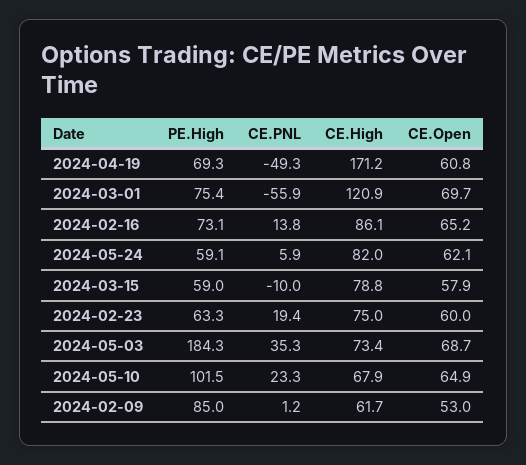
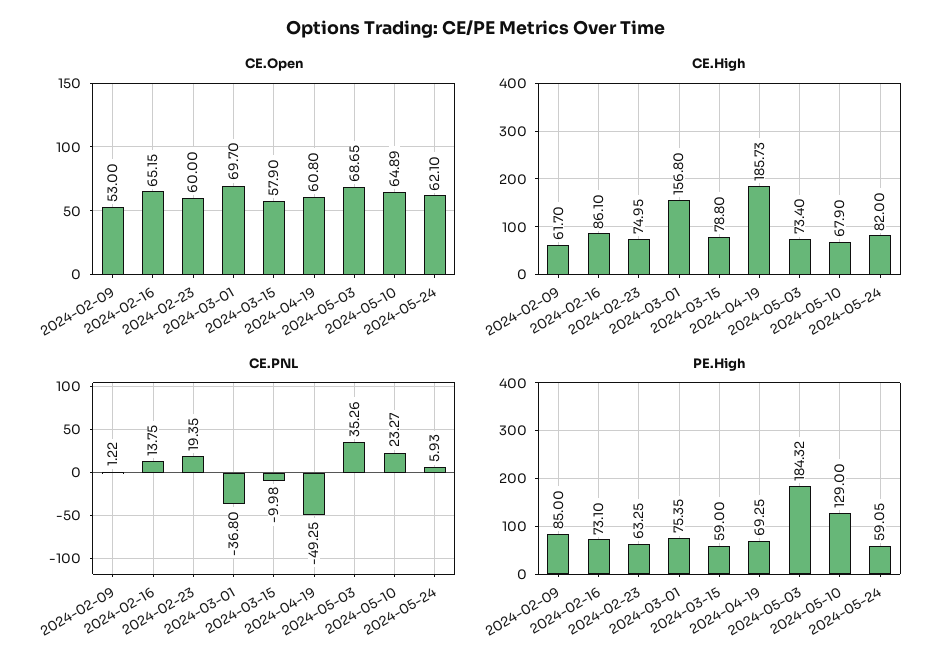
CE.High, 2024-04-19: 171.2 -> 185.73
CE.PNL, 2024-03-01: -55.9 -> -36.8
CE.High, 2024-03-01: 120.9 -> 156.8
PE.High, 2024-05-10: 101.5 -> 129

